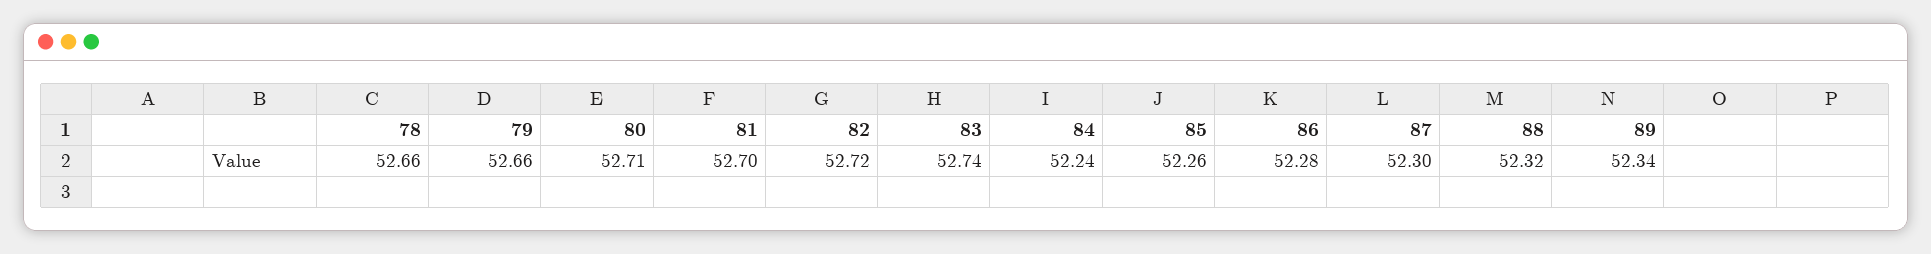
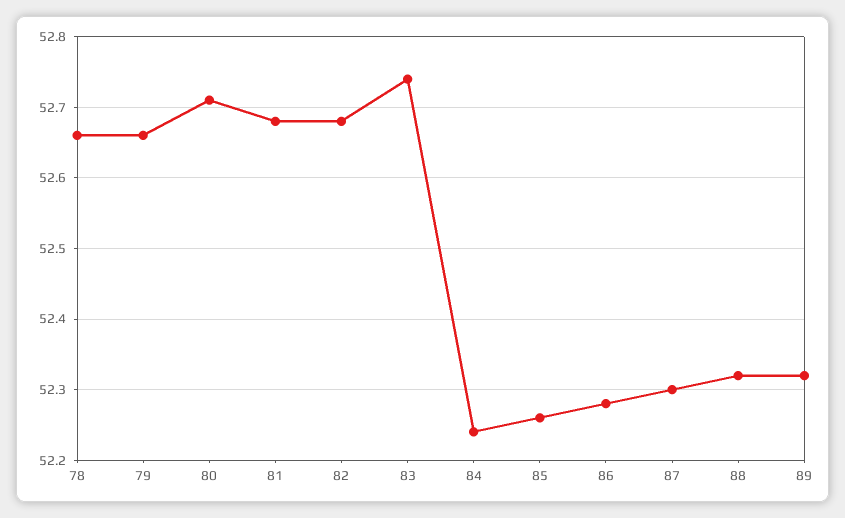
81: 52.7 -> 52.68
82: 52.72 -> 52.68
89: 52.34 -> 52.32

